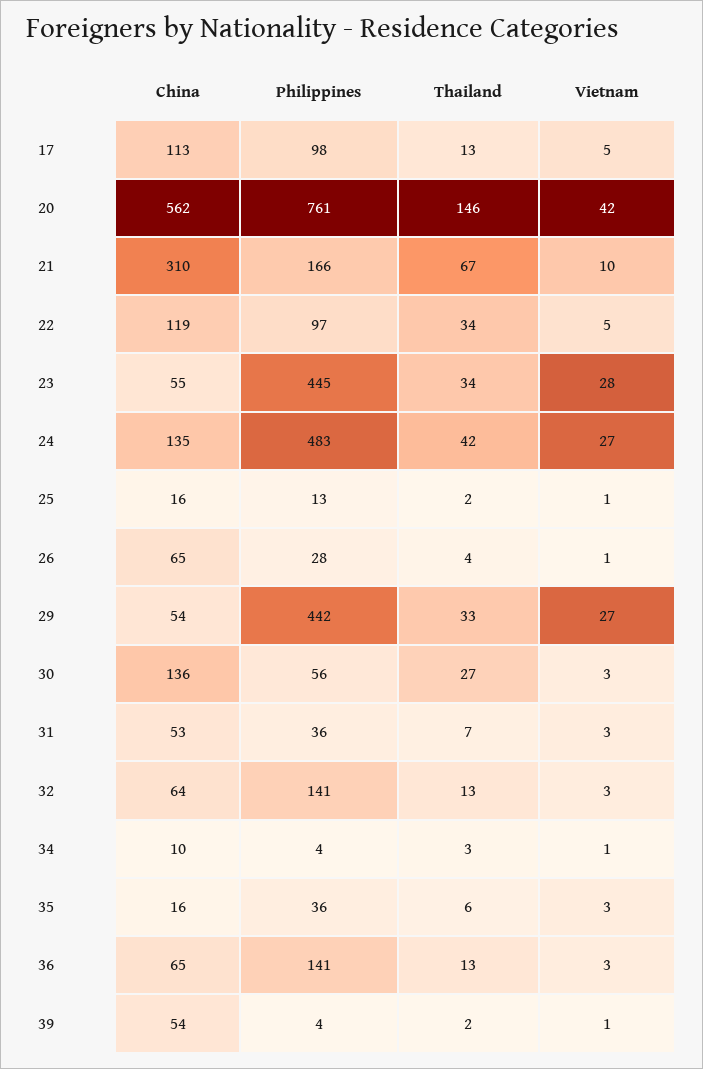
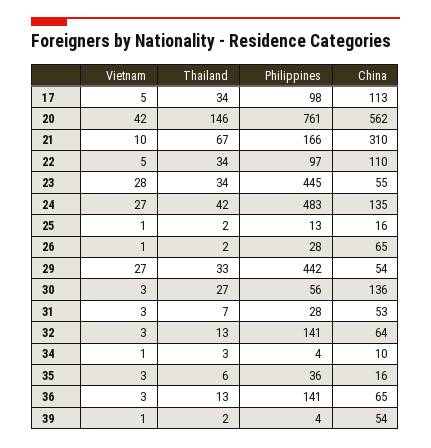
Thailand, 17: 13 -> 34
China, 22: 119 -> 110
Thailand, 26: 4 -> 2
Philippines, 31: 36 -> 28

